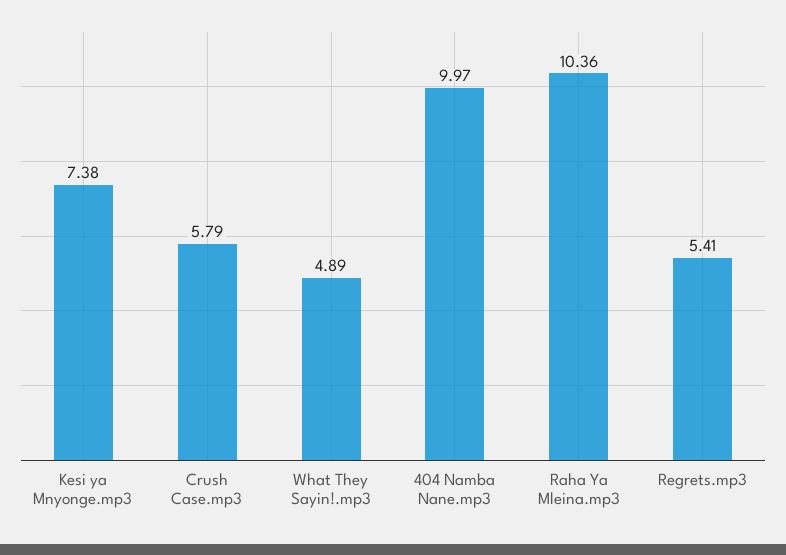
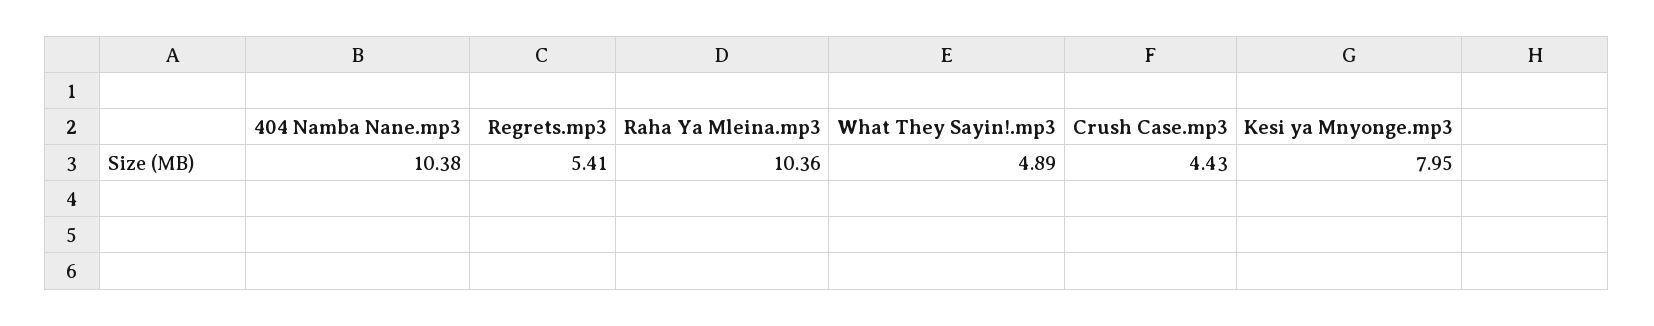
Kesi ya Mnyonge.mp3: 7.38 -> 7.95
Crush Case.mp3: 5.79 -> 4.43
404 Namba Nane.mp3: 9.97 -> 10.38

